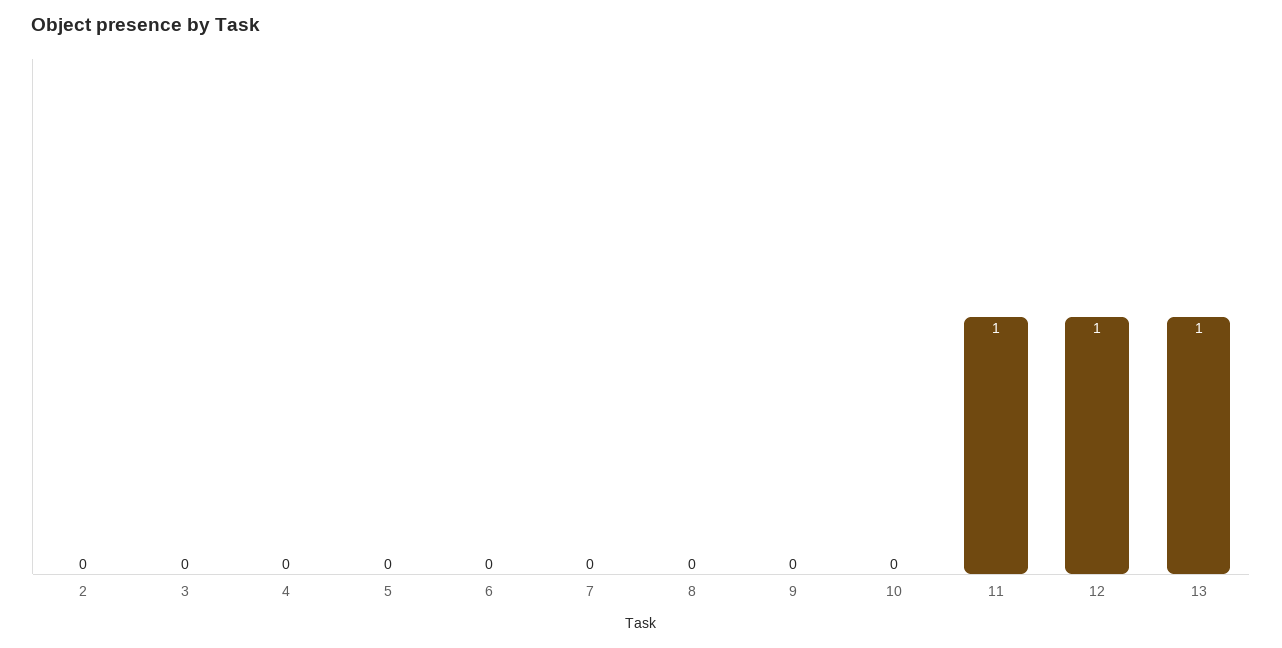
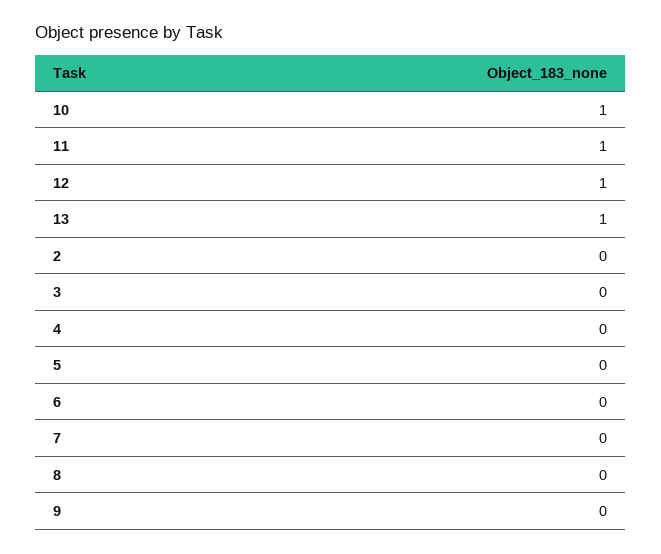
10: 0 -> 1

